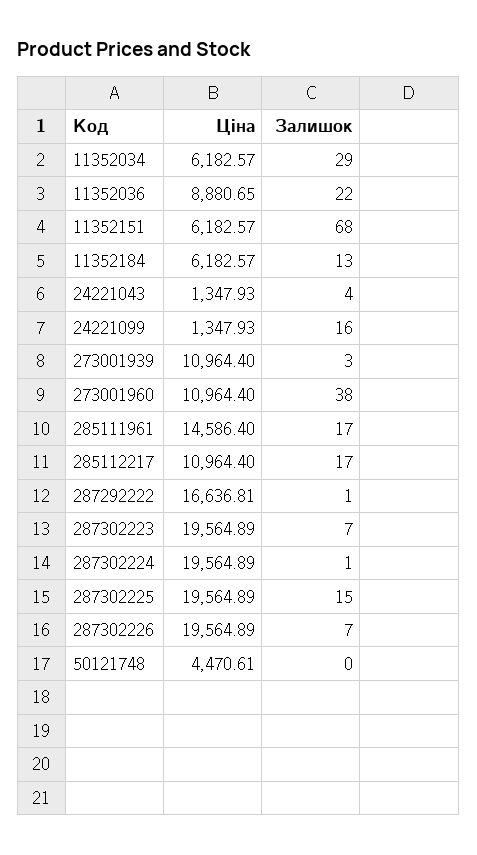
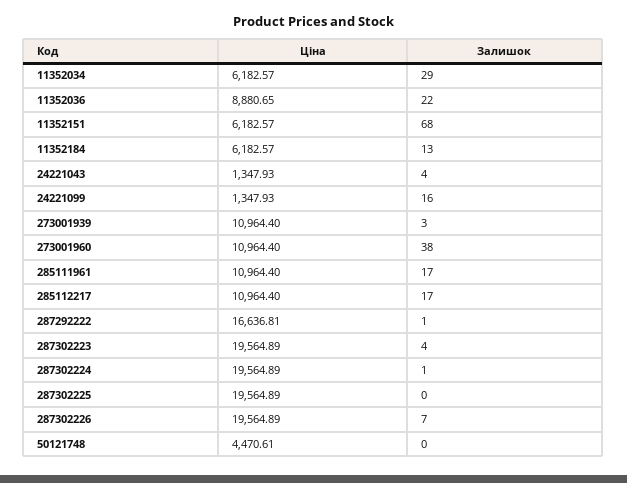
Ціна, 285111961: 14586.4 -> 10964.4
Залишок, 287302223: 7 -> 4
Залишок, 287302225: 15 -> 0

